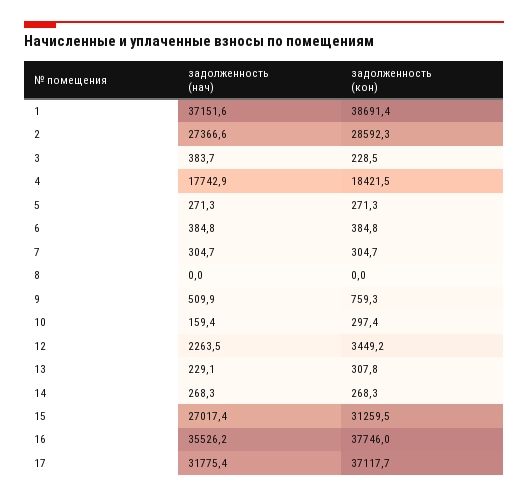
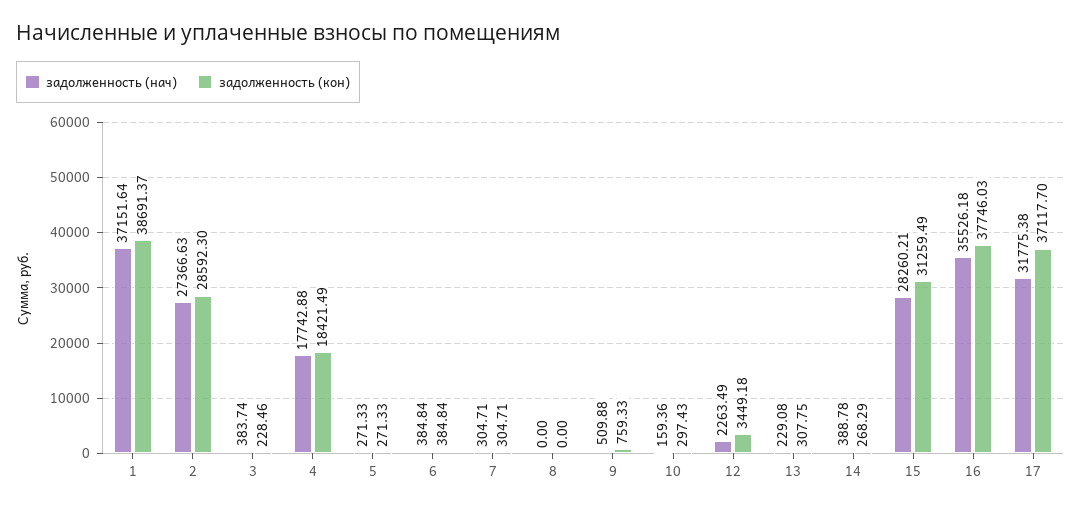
задолженность (нач), 14: 268.3 -> 388.78
задолженность (нач), 15: 27017.4 -> 28260.21

